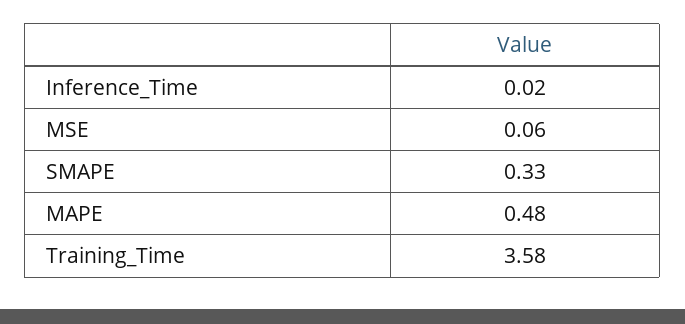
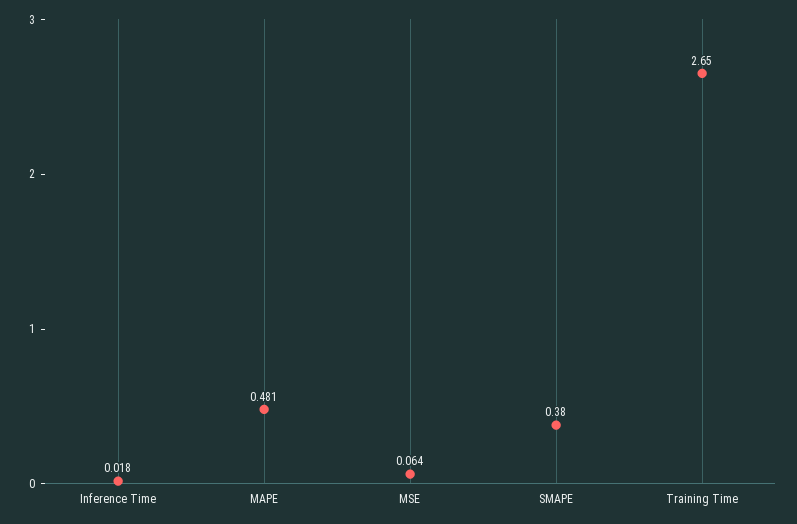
SMAPE: 0.33 -> 0.38
Training_Time: 3.58 -> 2.65

